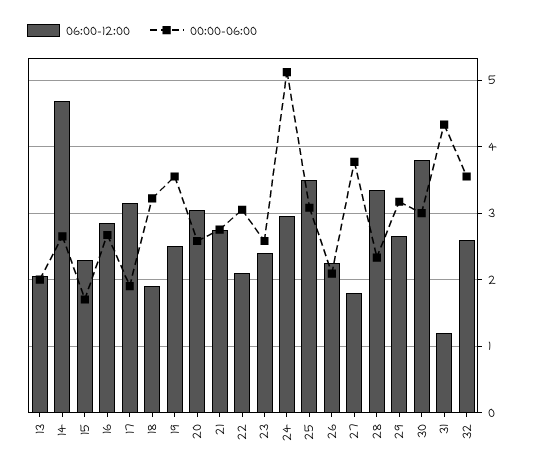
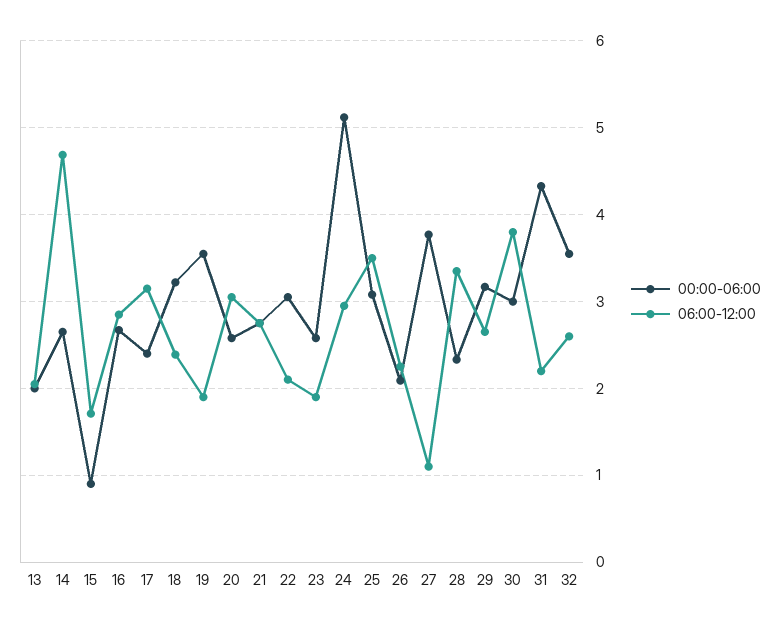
06:00-12:00, 15: 2.3 -> 1.7
00:00-06:00, 15: 1.7 -> 0.9
00:00-06:00, 17: 1.9 -> 2.4
06:00-12:00, 18: 1.9 -> 2.4
06:00-12:00, 19: 2.5 -> 1.9
06:00-12:00, 23: 2.4 -> 1.9
06:00-12:00, 27: 1.8 -> 1.1
06:00-12:00, 31: 1.2 -> 2.2

